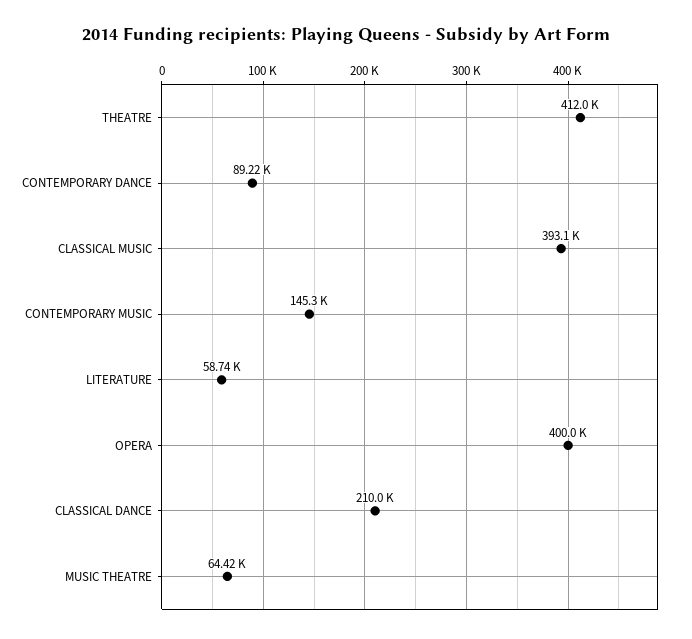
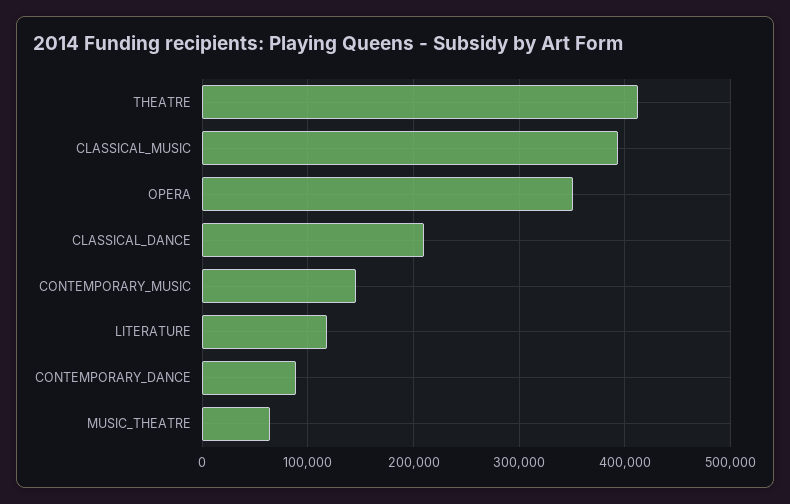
LITERATURE: 58740 -> 120000
OPERA: 400000 -> 350000

